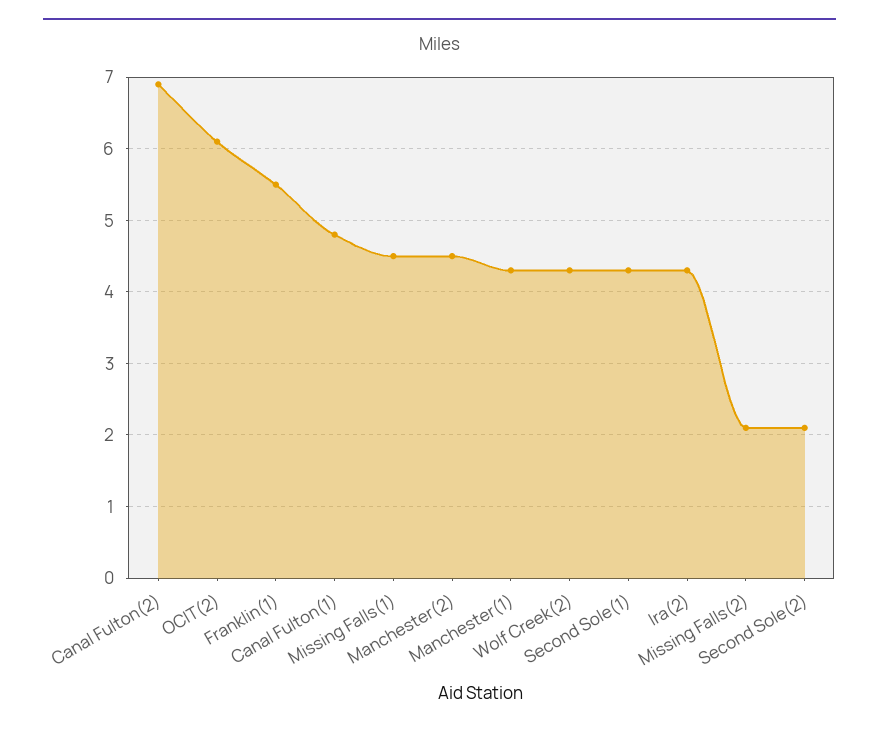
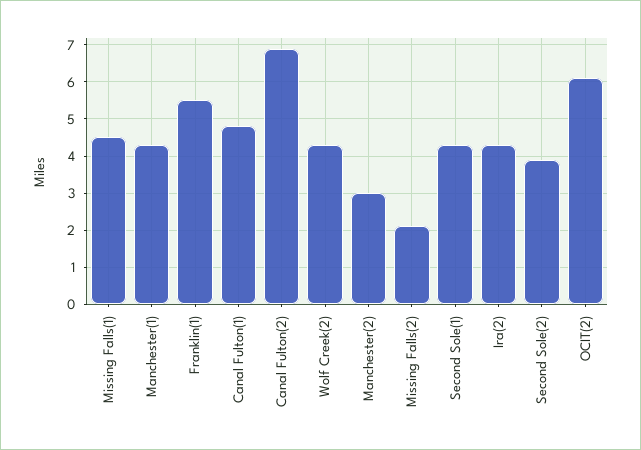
Manchester(2): 4.5 -> 3
Second Sole(2): 2.1 -> 4

